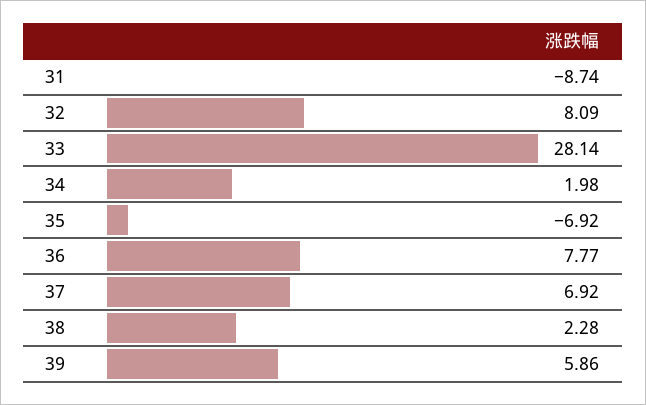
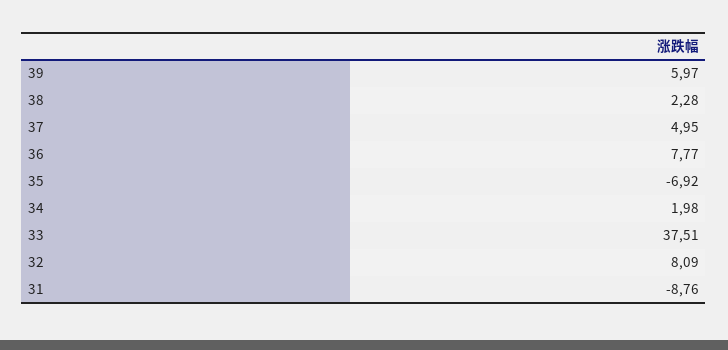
31: -8.74 -> -8.76
33: 28.14 -> 37.51
37: 6.92 -> 4.95
39: 5.86 -> 5.97

